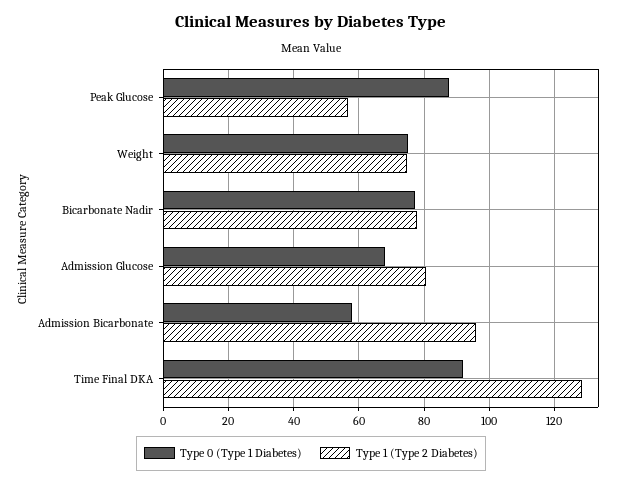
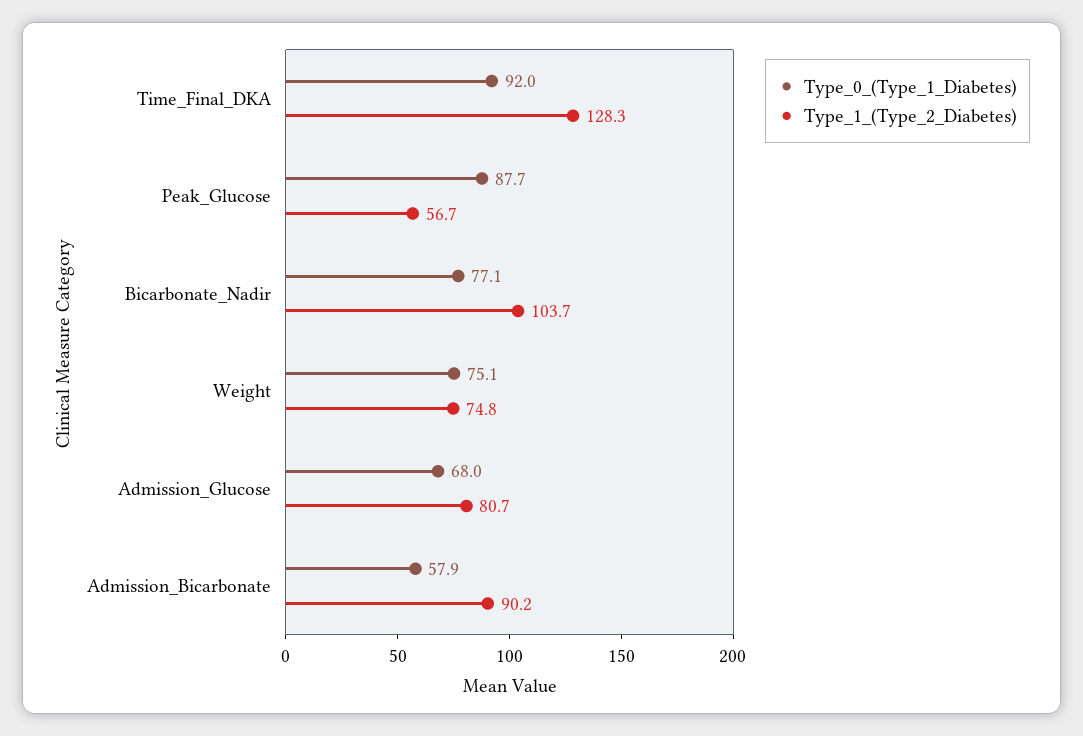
Type 1 (Type 2 Diabetes), Bicarbonate Nadir: 78 -> 103.7
Type 1 (Type 2 Diabetes), Admission Bicarbonate: 96 -> 90.2

